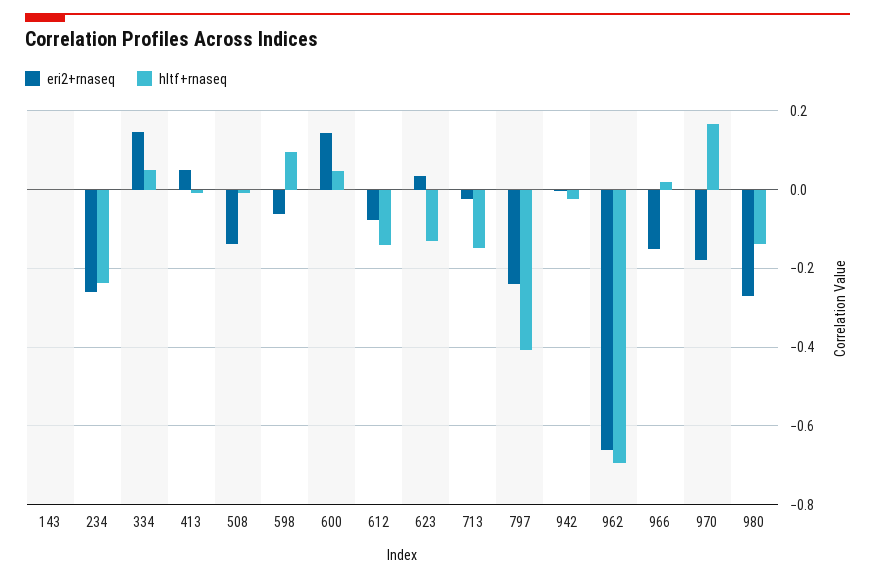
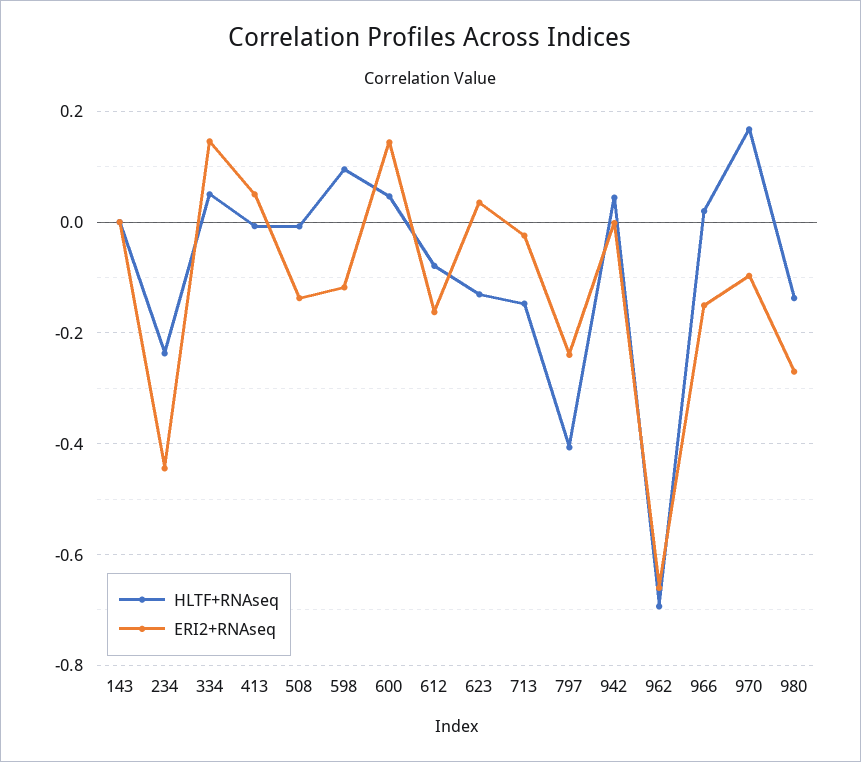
eri2+rnaseq, 234: -0.26 -> -0.44
eri2+rnaseq, 598: -0.06 -> -0.12
eri2+rnaseq, 612: -0.08 -> -0.16
hltf+rnaseq, 612: -0.14 -> -0.08
hltf+rnaseq, 942: -0.02 -> 0.04
eri2+rnaseq, 970: -0.18 -> -0.1

